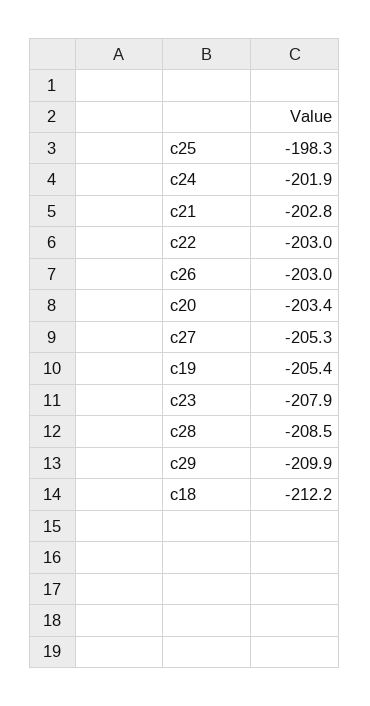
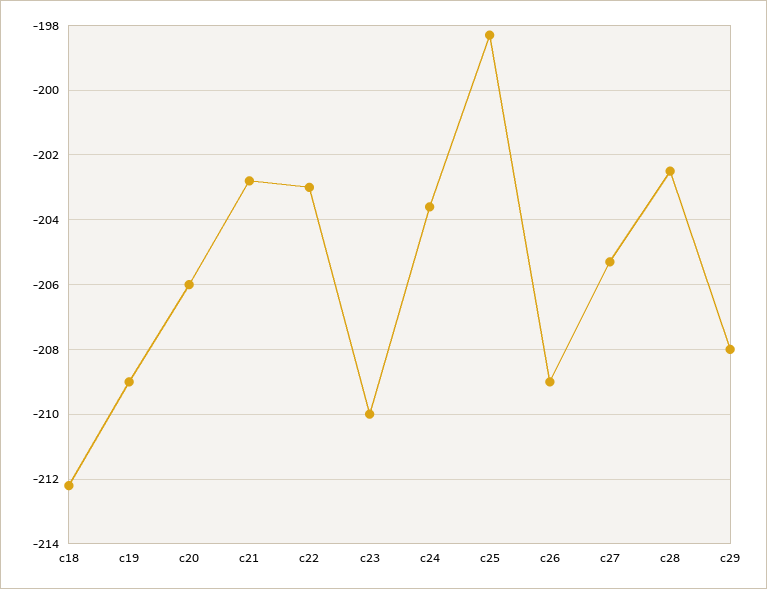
c24: -201.9 -> -203.5
c26: -203 -> -209
c20: -203.4 -> -206
c19: -205.4 -> -209
c23: -207.9 -> -210
c28: -208.5 -> -202.5
c29: -209.9 -> -208

